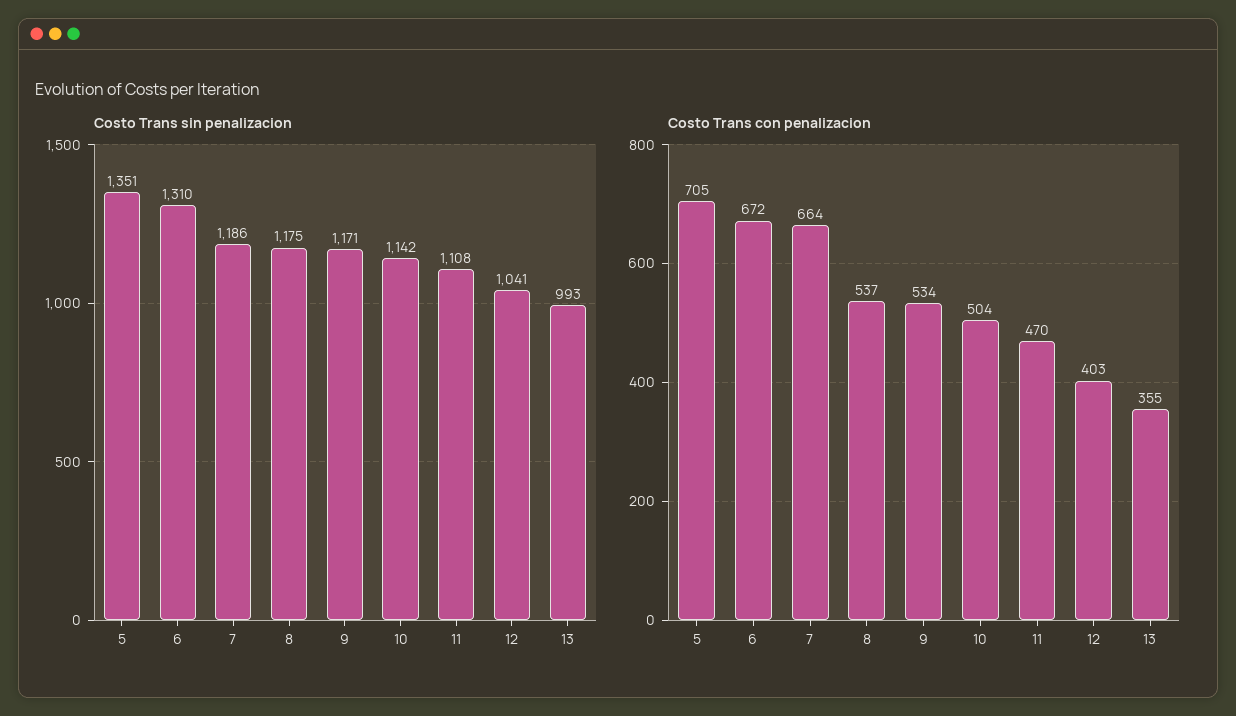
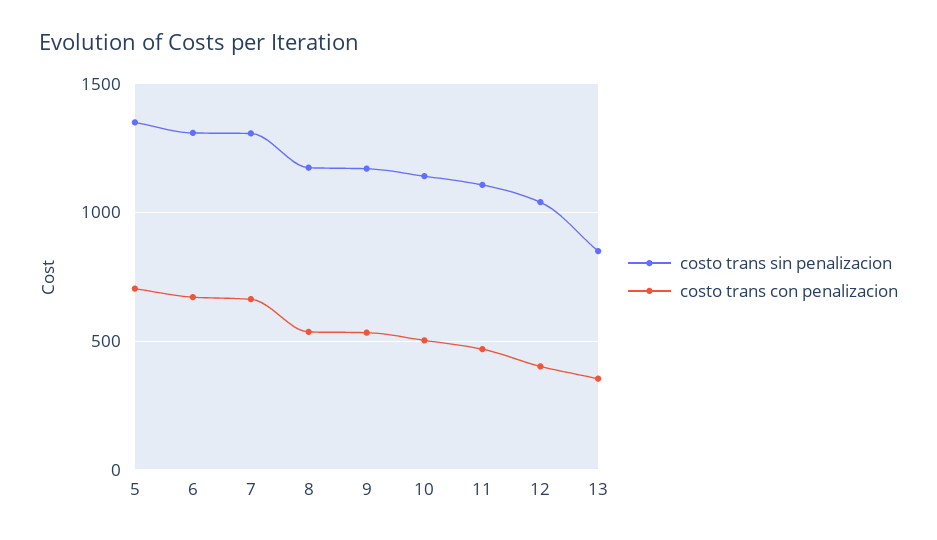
Costo Trans sin penalizacion, 7: 1186 -> 1300
Costo Trans sin penalizacion, 13: 993 -> 850

